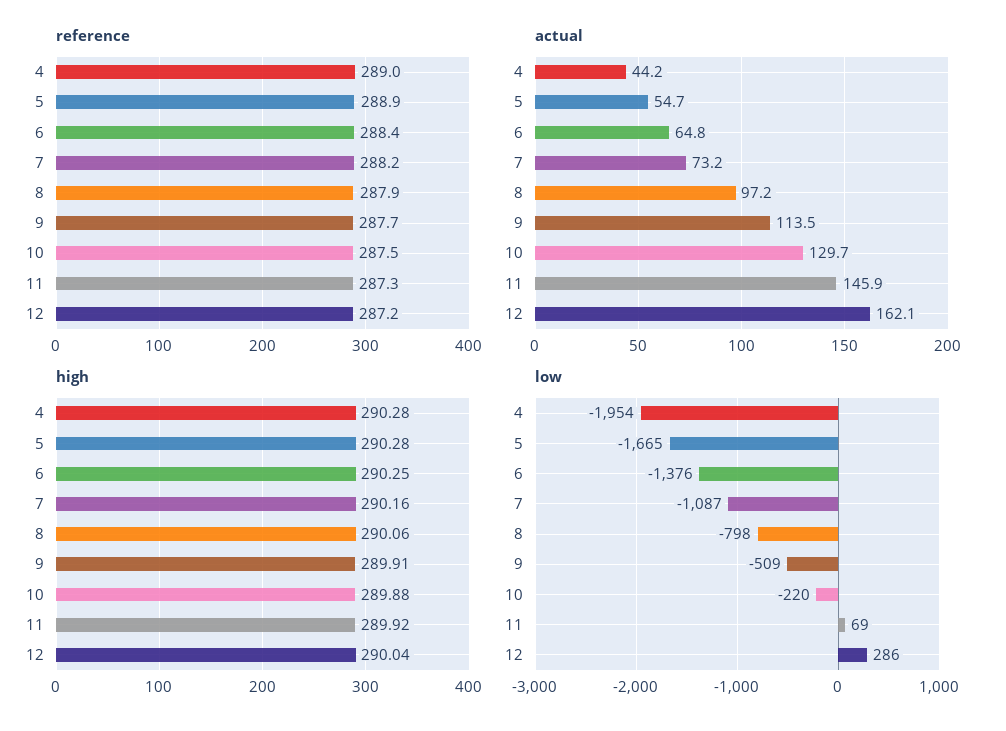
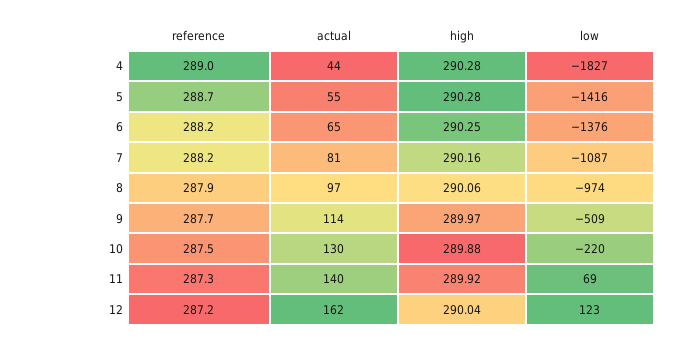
reference, 5: 288.9 -> 288.7
reference, 6: 288.4 -> 288.2
actual, 7: 73.2 -> 81
actual, 11: 145.9 -> 140
high, 9: 289.91 -> 289.97
low, 4: -1954 -> -1827
low, 5: -1665 -> -1416
low, 8: -798 -> -974
low, 12: 286 -> 123

